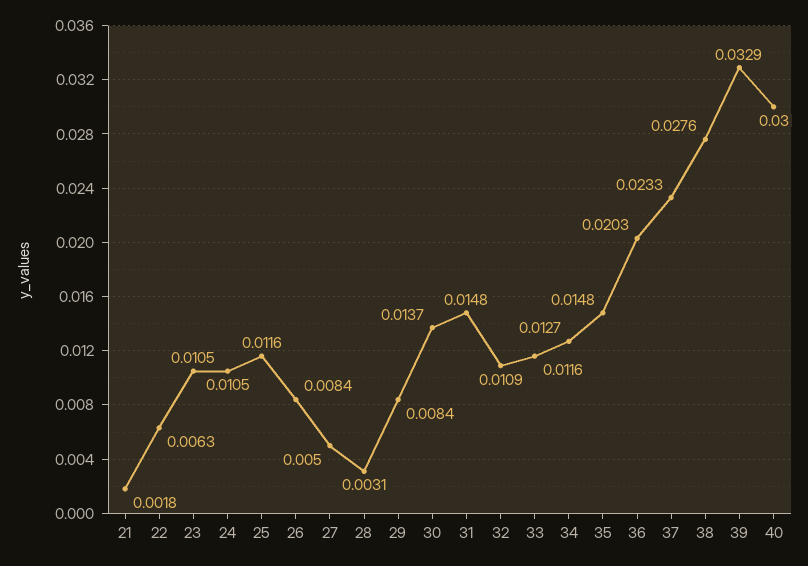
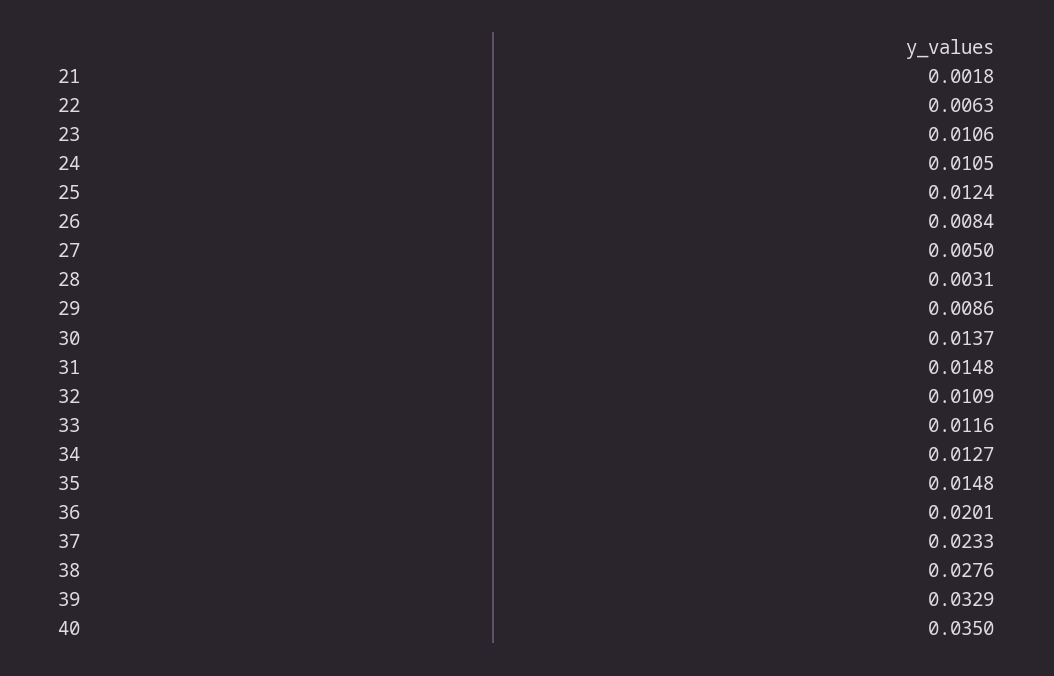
23: 0.0105 -> 0.0106
25: 0.0116 -> 0.0124
29: 0.0084 -> 0.0086
36: 0.0203 -> 0.0201
40: 0.03 -> 0.035

